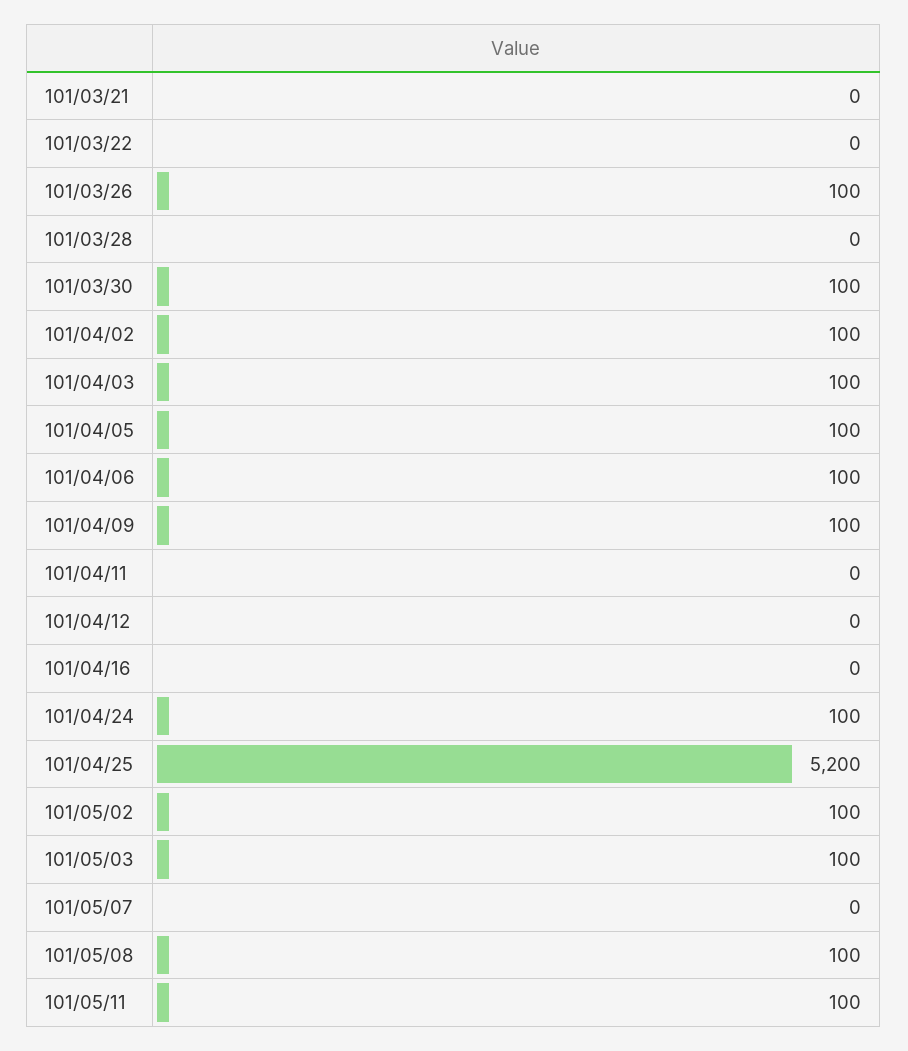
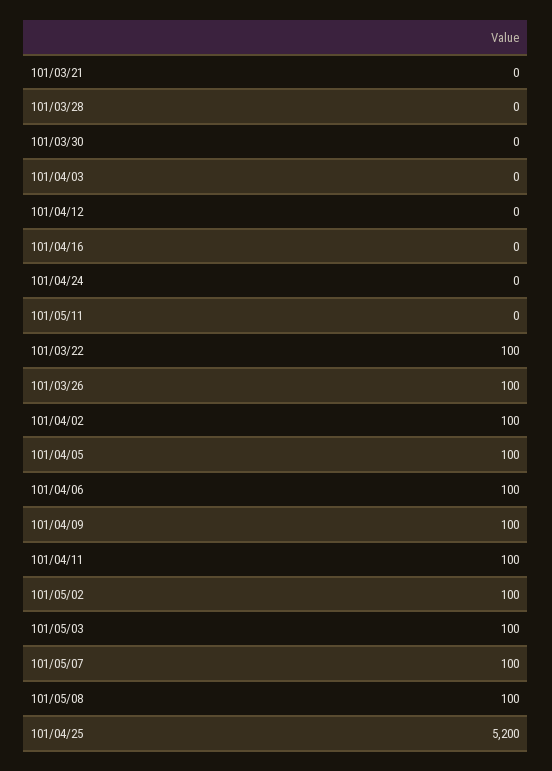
101/03/22: 0 -> 100
101/03/30: 100 -> 0
101/04/03: 100 -> 0
101/04/11: 0 -> 100
101/04/24: 100 -> 0
101/05/07: 0 -> 100
101/05/11: 100 -> 0

